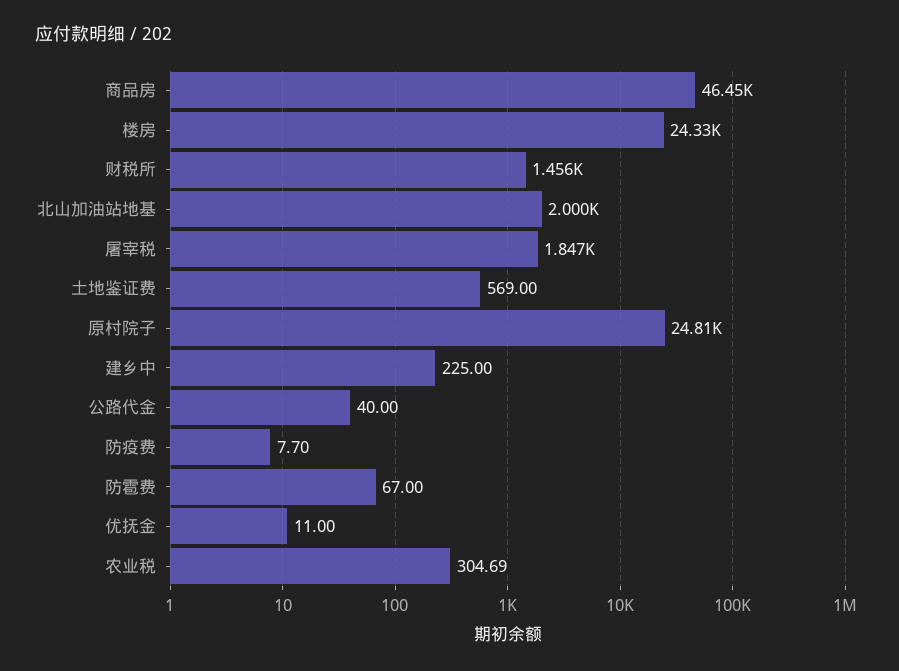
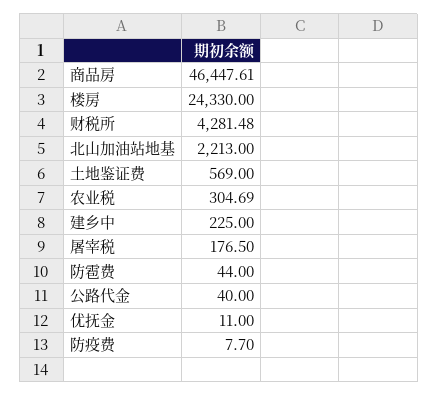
财税所: 1456 -> 4281.48
北山加油站地基: 2000 -> 2213
屠宰税: 1847 -> 176.5
原村院子: 24810 -> none
防雹费: 67 -> 44

